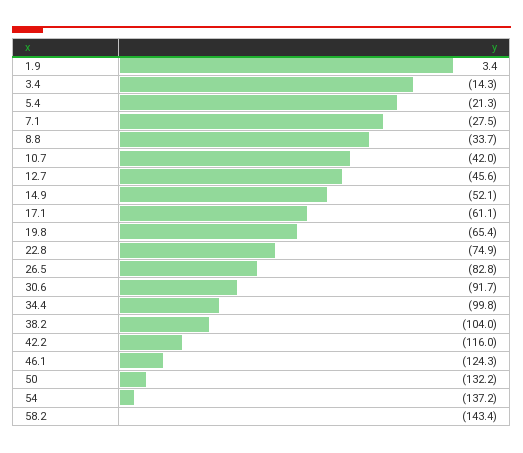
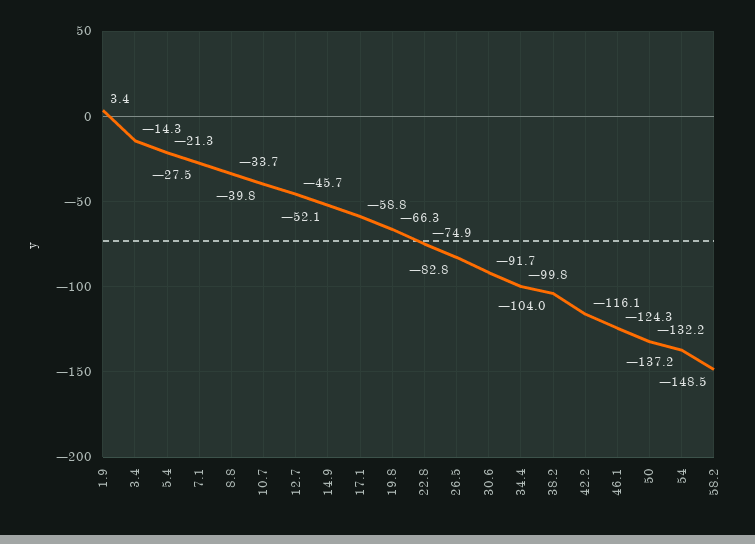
10.7: -42 -> -39.8
12.7: -45.6 -> -45.7
17.1: -61.1 -> -58.8
19.8: -65.4 -> -66.3
42.2: -116 -> -116.1
58.2: -143.4 -> -148.5

